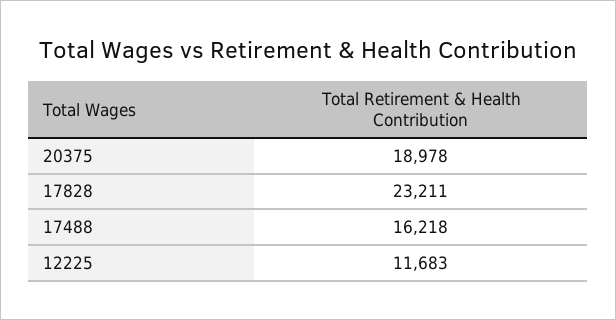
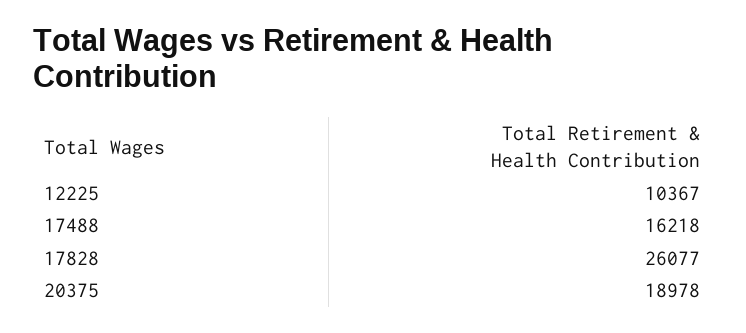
17828: 23211 -> 26077
12225: 11683 -> 10367

